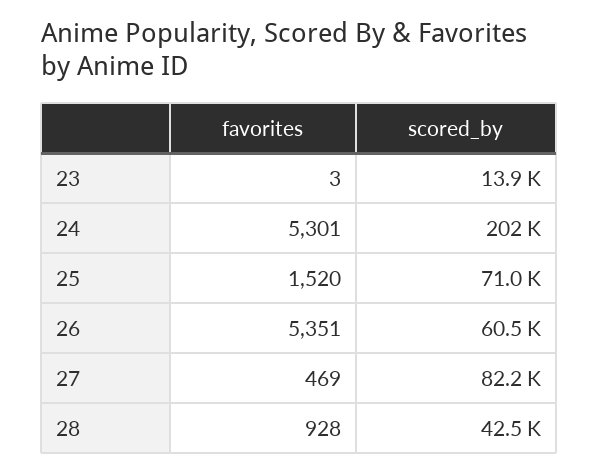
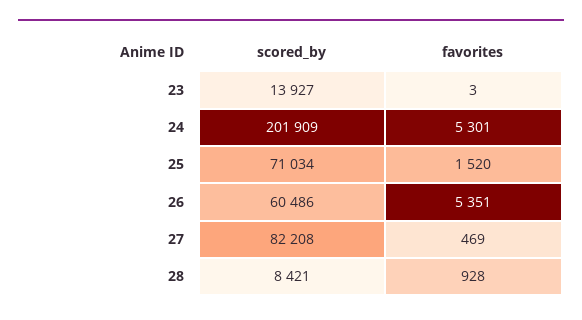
scored_by, 28: 42500 -> 8421

